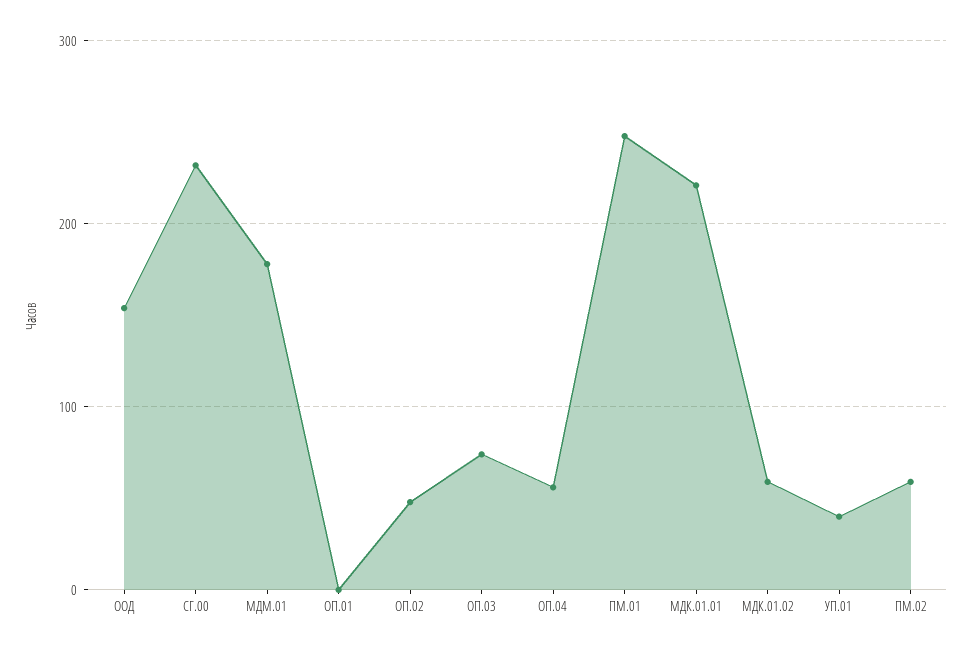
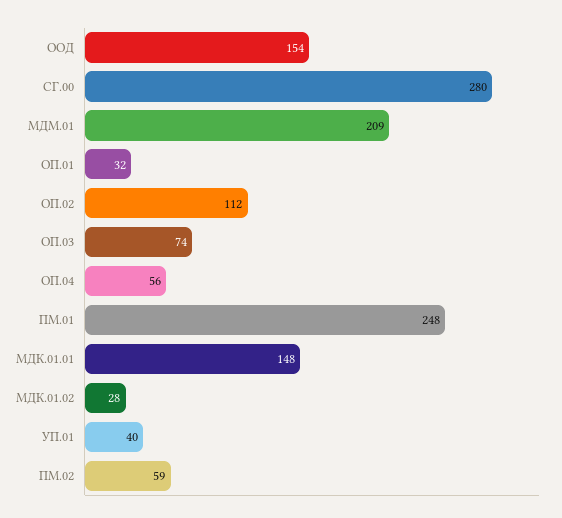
СГ.00: 230 -> 280
МДМ.01: 180 -> 209
ОП.01: 0 -> 32
ОП.02: 50 -> 112
МДК.01.01: 220 -> 148
МДК.01.02: 60 -> 28

